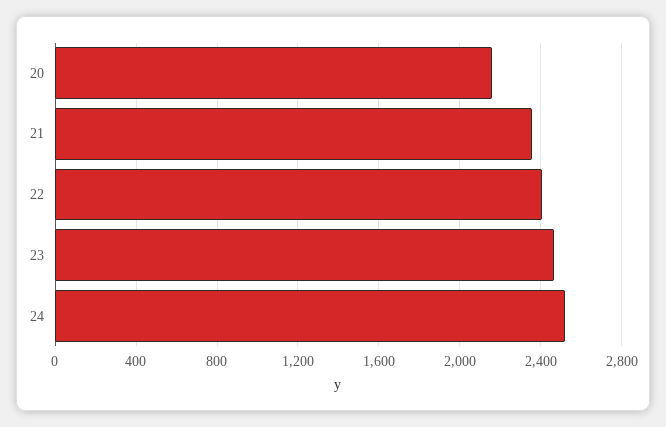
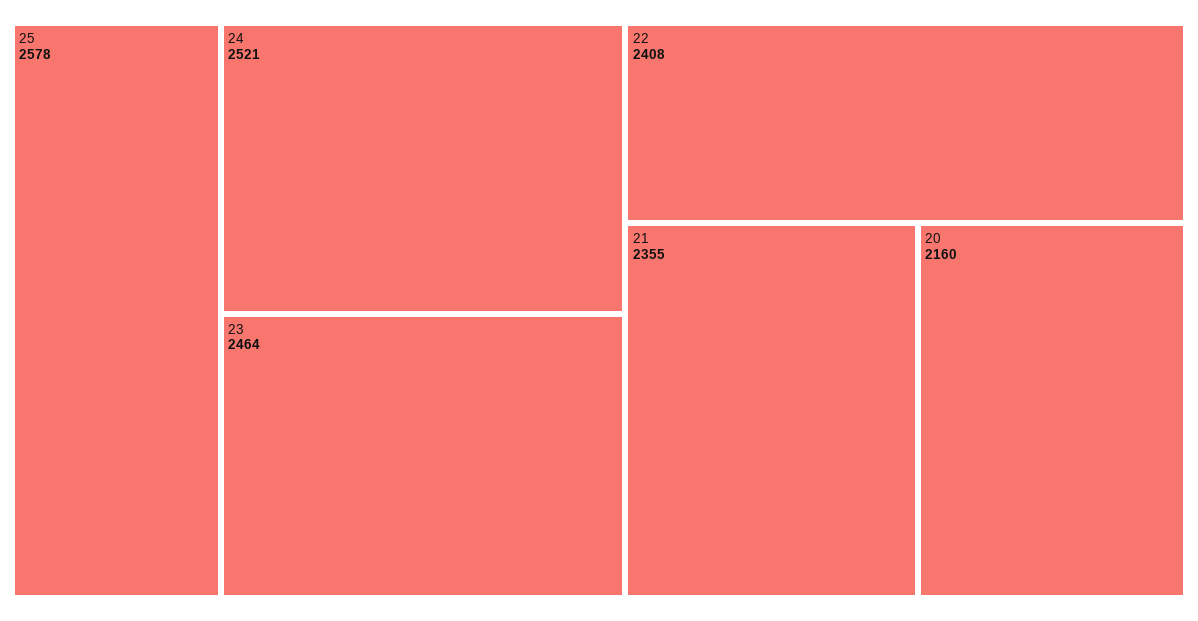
25: none -> 2578

